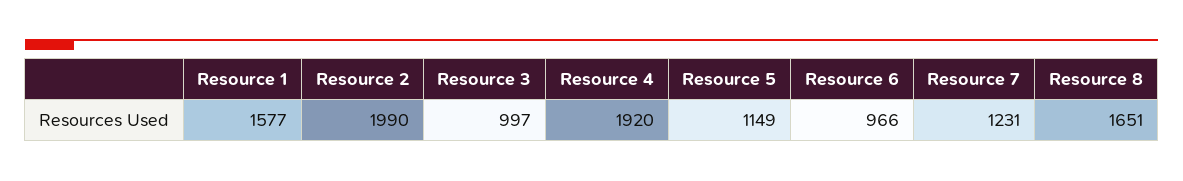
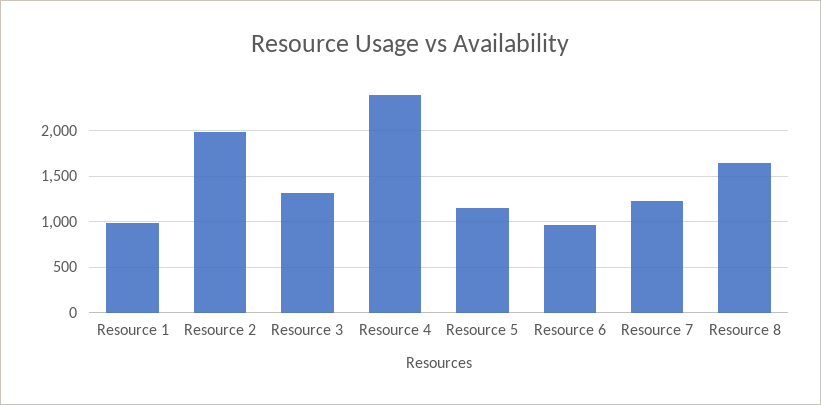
Resource 1: 1577 -> 1000
Resource 3: 997 -> 1300
Resource 4: 1920 -> 2400

